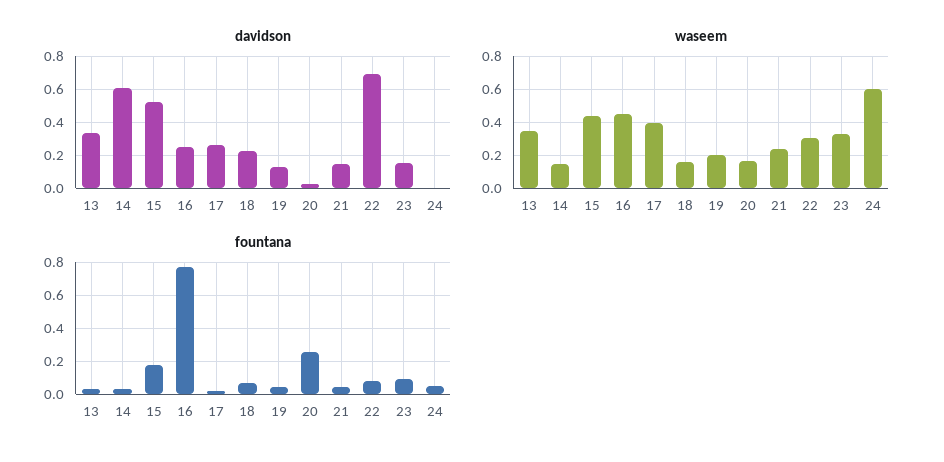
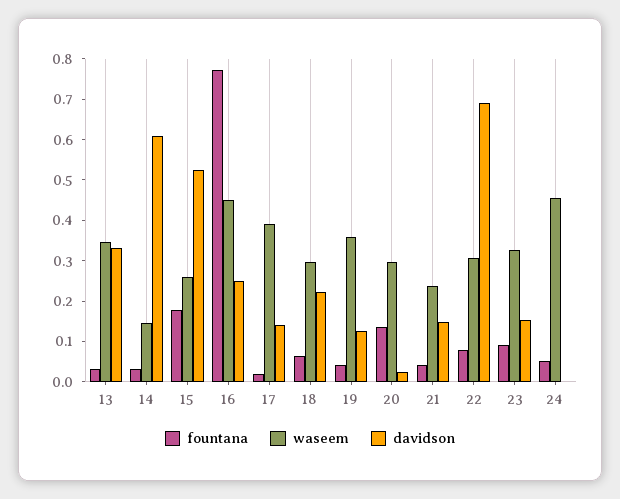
davidson, 17: 0.25 -> 0.14
waseem, 15: 0.45 -> 0.26
waseem, 18: 0.15 -> 0.3
waseem, 19: 0.2 -> 0.36
waseem, 20: 0.15 -> 0.3
waseem, 24: 0.6 -> 0.46
fountana, 20: 0.25 -> 0.14

